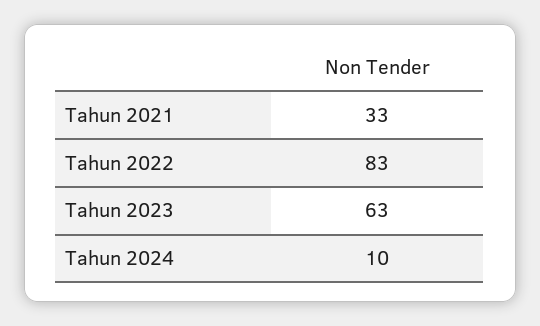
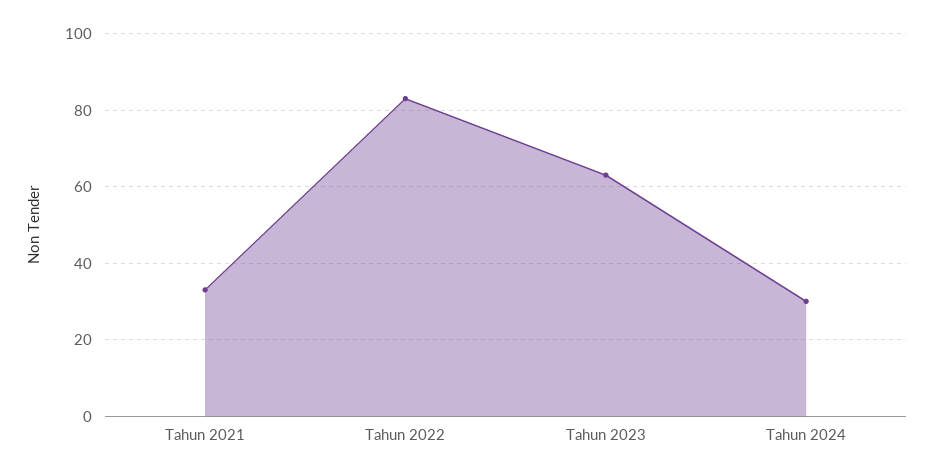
Tahun 2024: 10 -> 30

